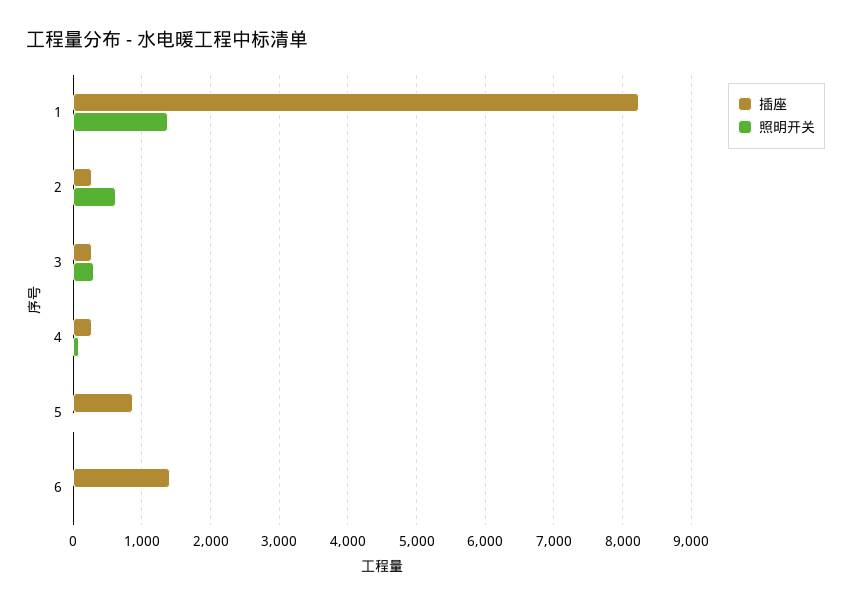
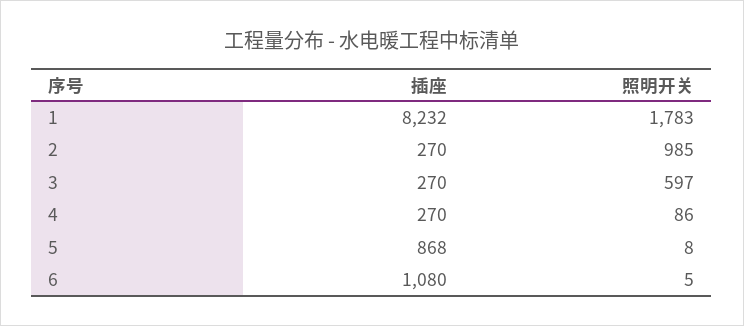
照明开关, 1: 1400 -> 1783
照明开关, 2: 600 -> 985
照明开关, 3: 300 -> 597
插座, 6: 1400 -> 1080

